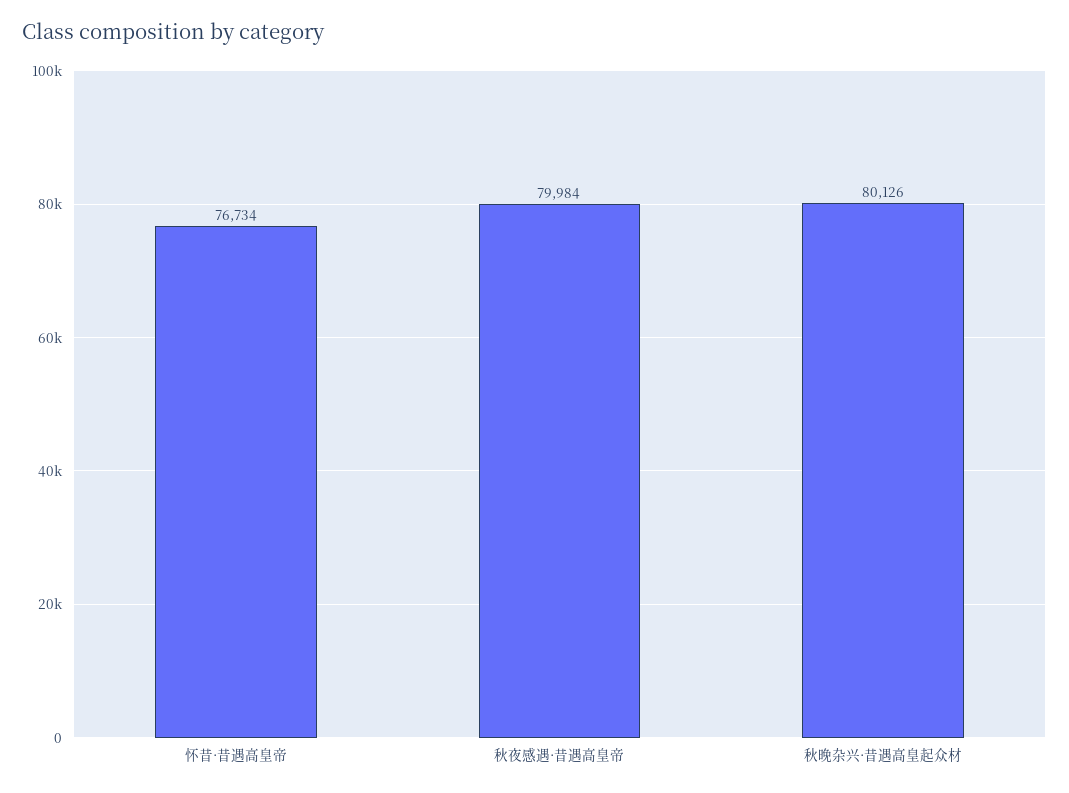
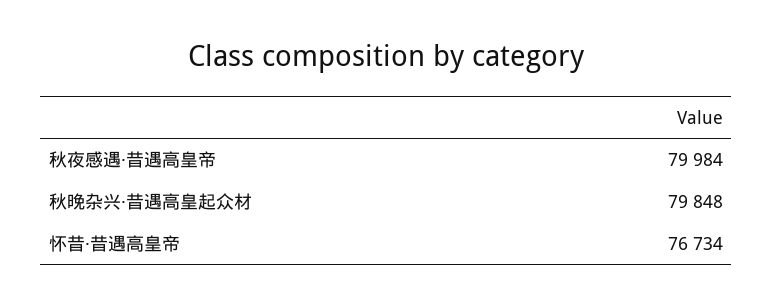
秋晚杂兴·昔遇高皇起众材: 80126 -> 79848

